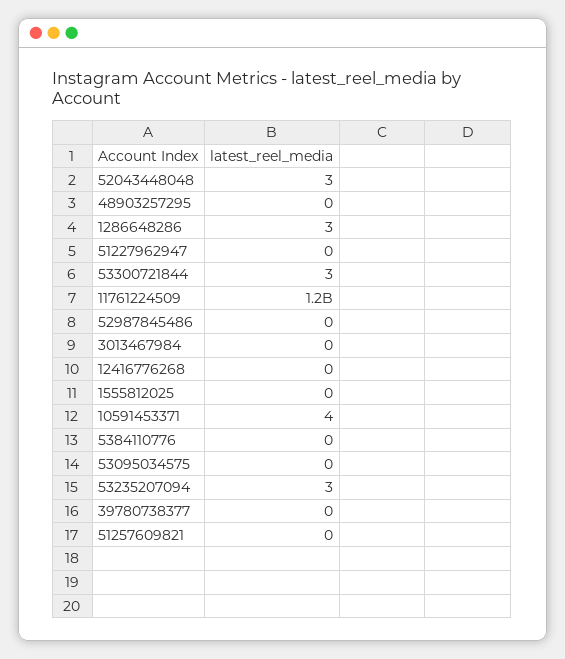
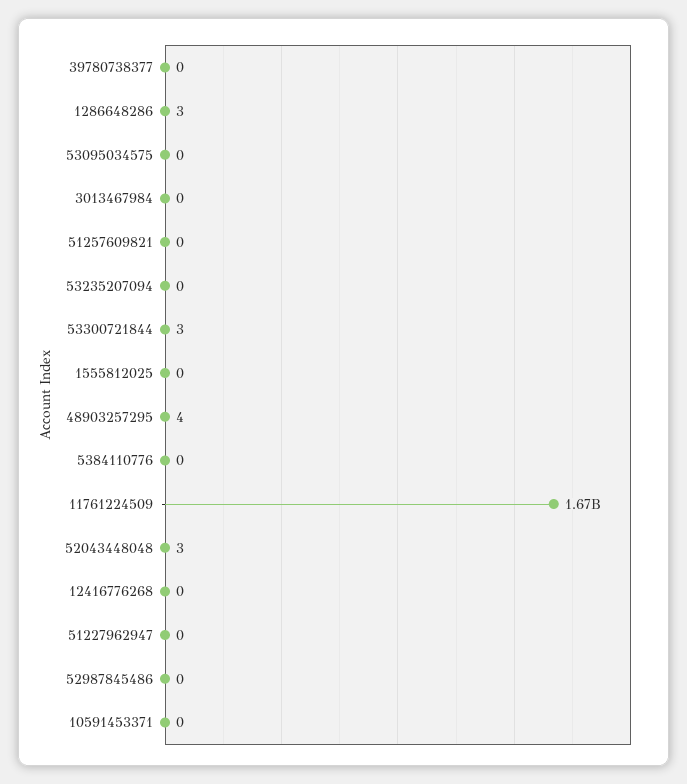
48903257295: 0 -> 4
11761224509: 1200000000 -> 1670000000
10591453371: 4 -> 0
53235207094: 3 -> 0

